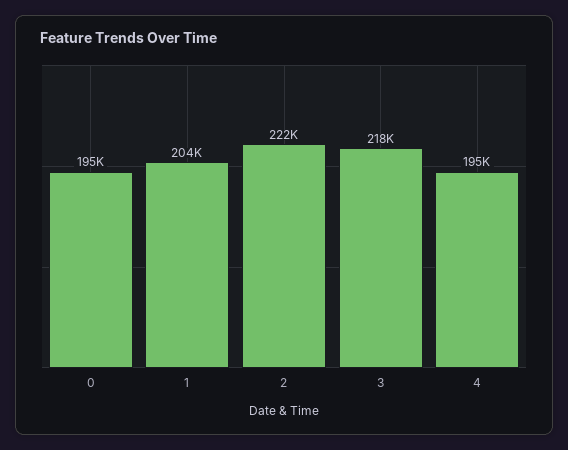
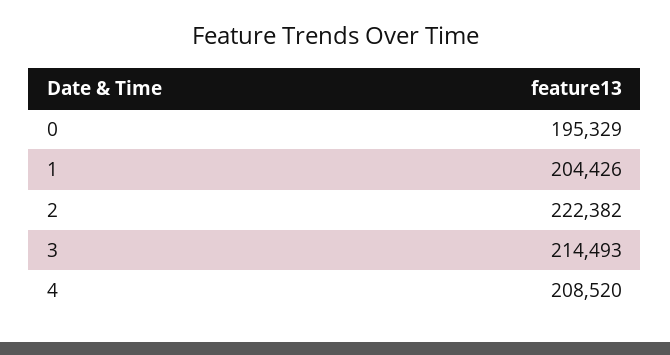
3: 218000 -> 214493
4: 195000 -> 208520

